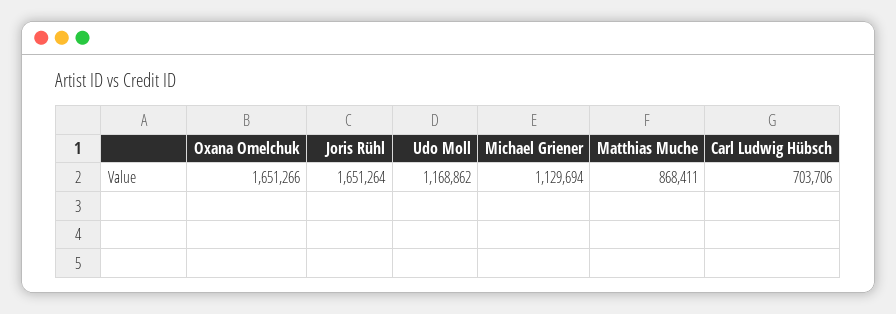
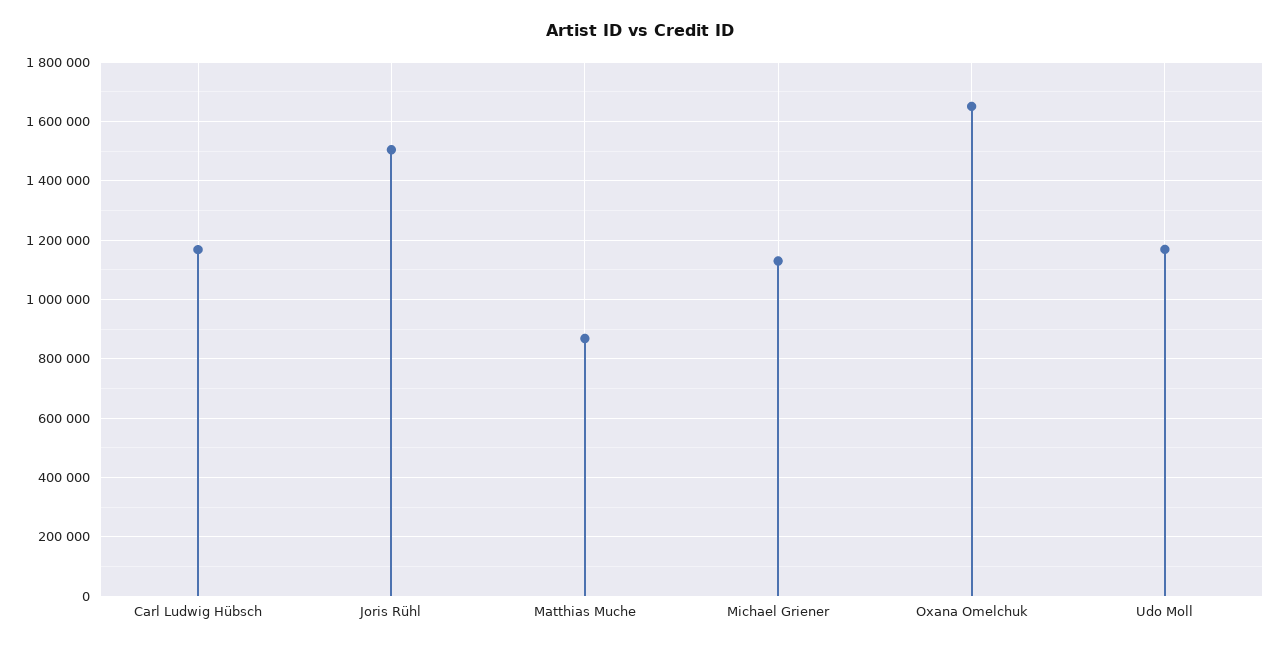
Joris Rühl: 1651264 -> 1500000
Carl Ludwig Hübsch: 703706 -> 1175000

